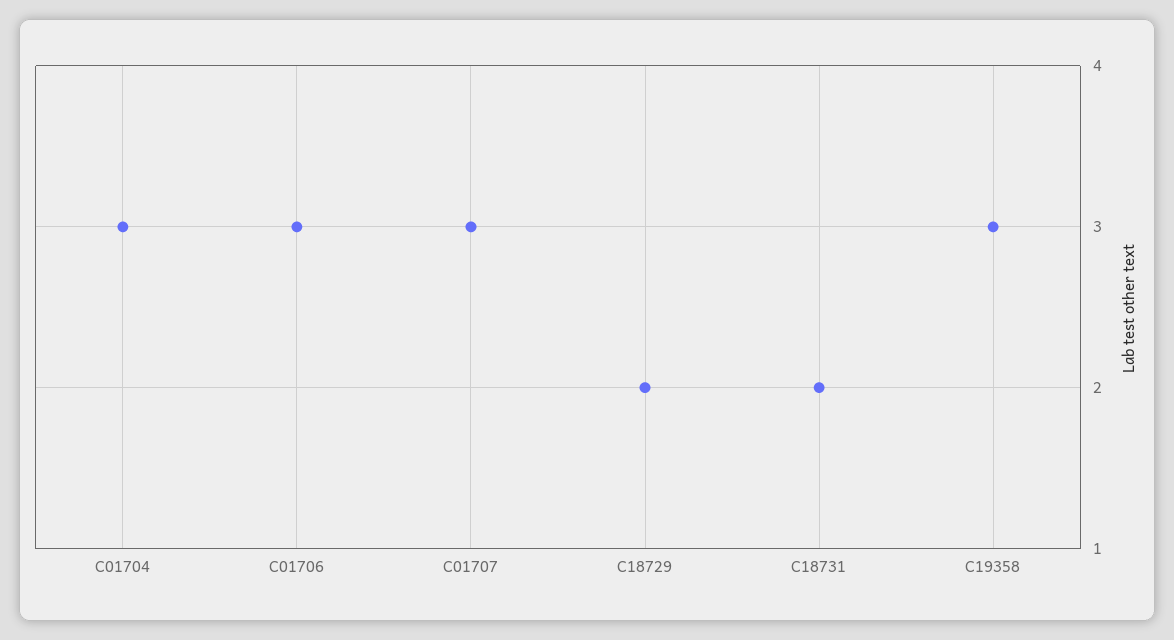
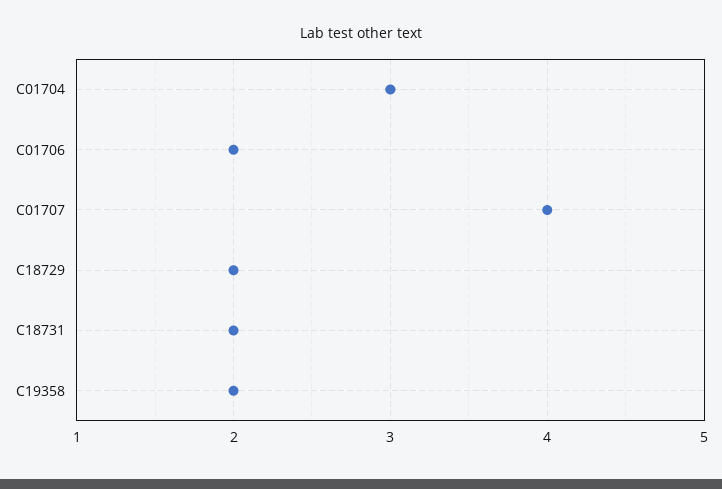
C01706: 3 -> 2
C01707: 3 -> 4
C19358: 3 -> 2

